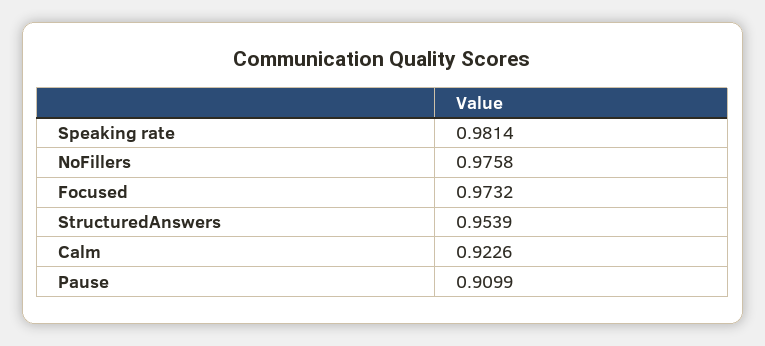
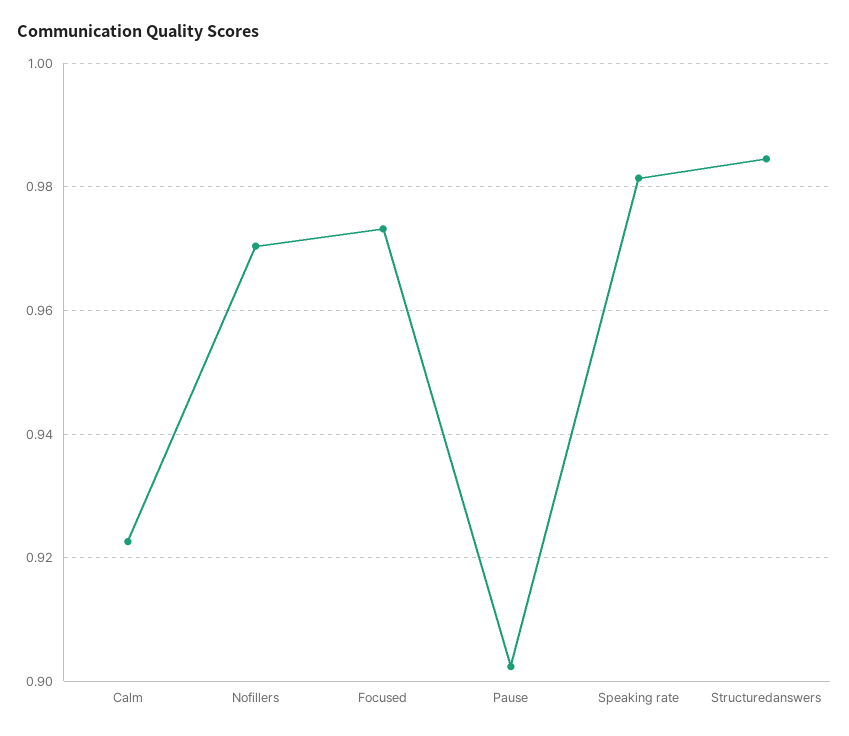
NoFillers: 0.9758 -> 0.97
StructuredAnswers: 0.9539 -> 0.984
Pause: 0.9099 -> 0.902

